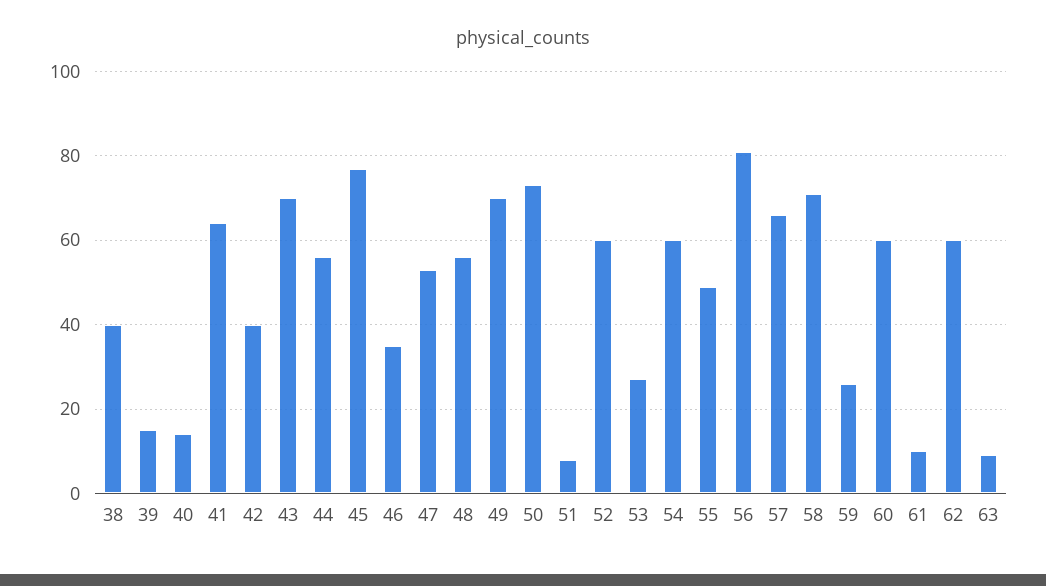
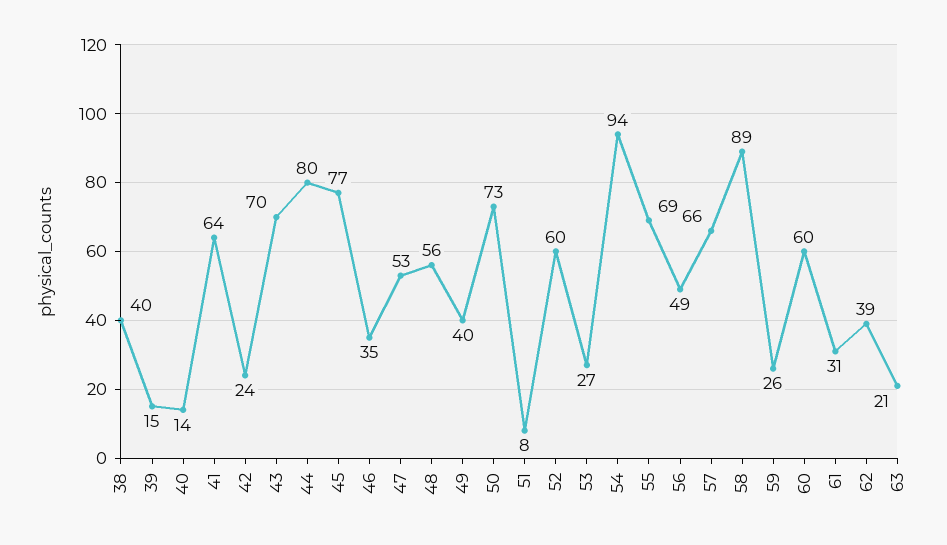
42: 40 -> 24
44: 55 -> 80
49: 70 -> 40
54: 60 -> 94
55: 50 -> 69
56: 80 -> 49
58: 70 -> 89
61: 10 -> 31
62: 60 -> 39
63: 10 -> 21

